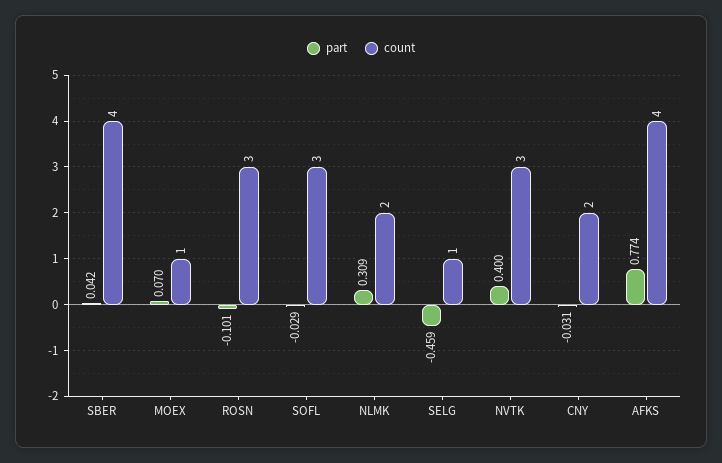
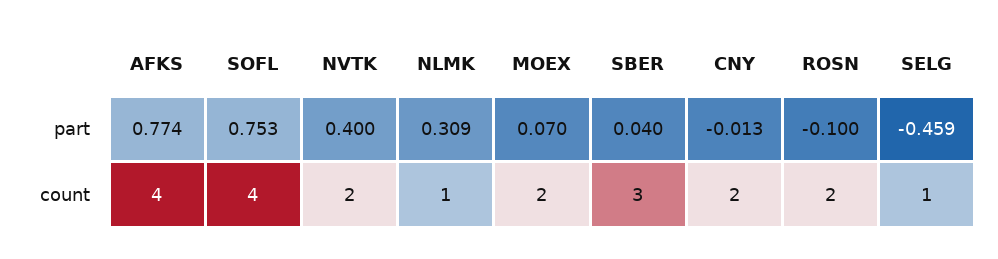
part, SBER: 0.042 -> 0.04
count, SBER: 4 -> 3
count, MOEX: 1 -> 2
part, ROSN: -0.101 -> -0.1
count, ROSN: 3 -> 2
part, SOFL: -0.029 -> 0.753
count, SOFL: 3 -> 4
count, NLMK: 2 -> 1
count, NVTK: 3 -> 2
part, CNY: -0.031 -> -0.013

